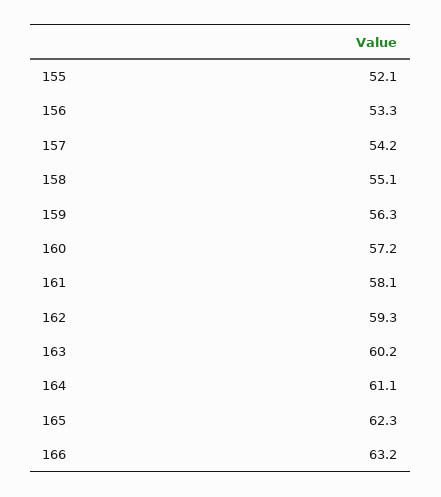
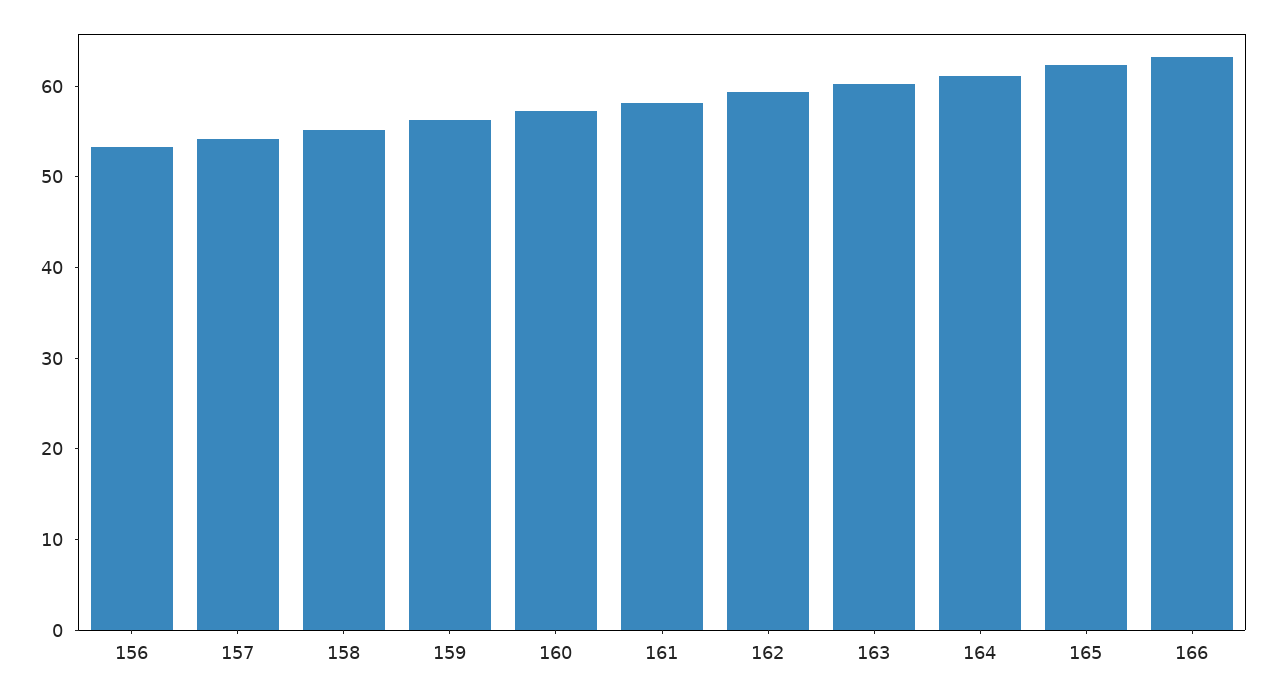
155: 52.1 -> none

